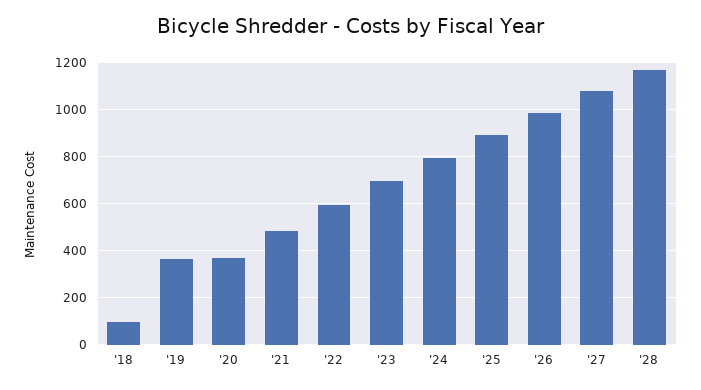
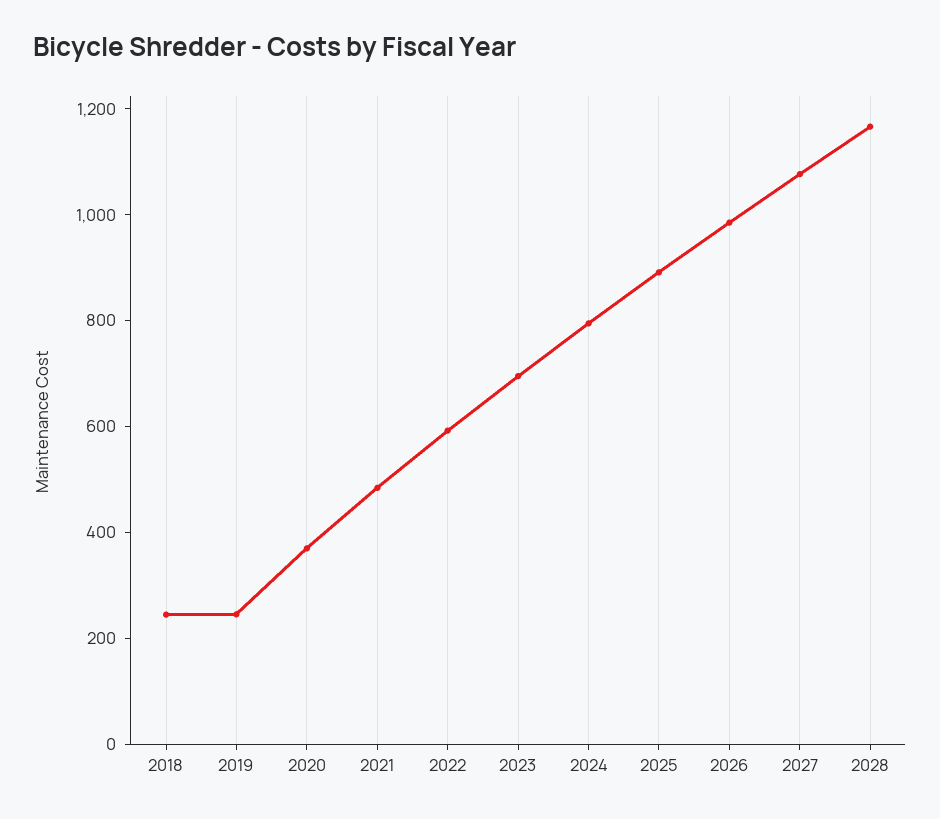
'18: 100 -> 250
'19: 350 -> 250

